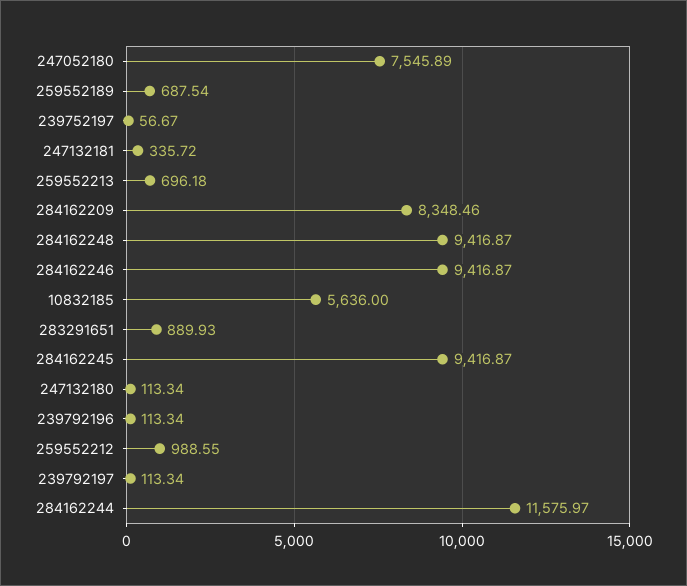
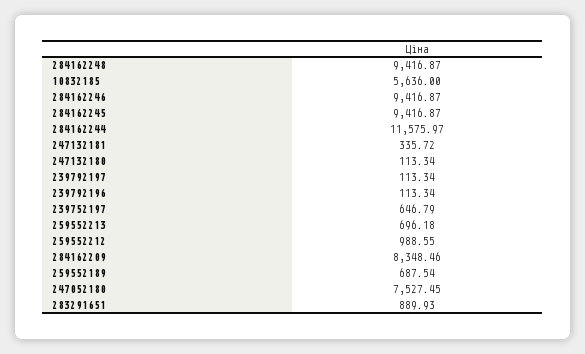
247052180: 7545.89 -> 7527.45
239752197: 56.67 -> 646.79

